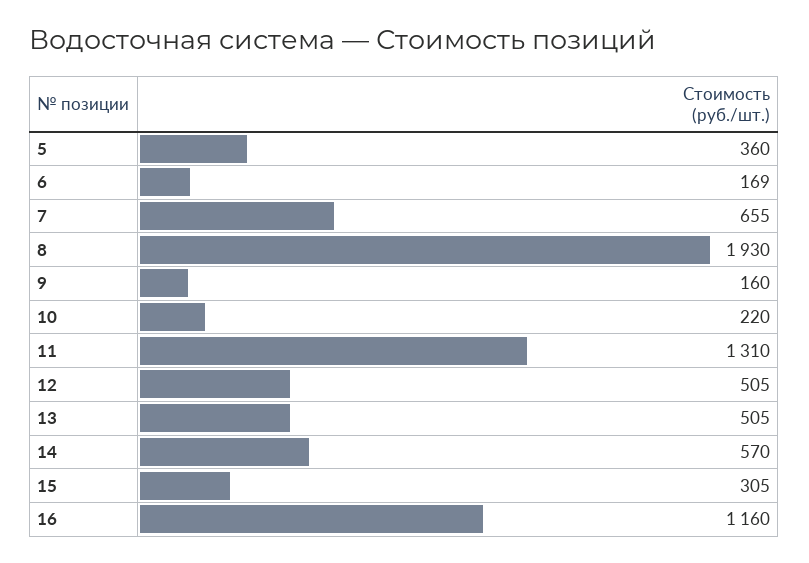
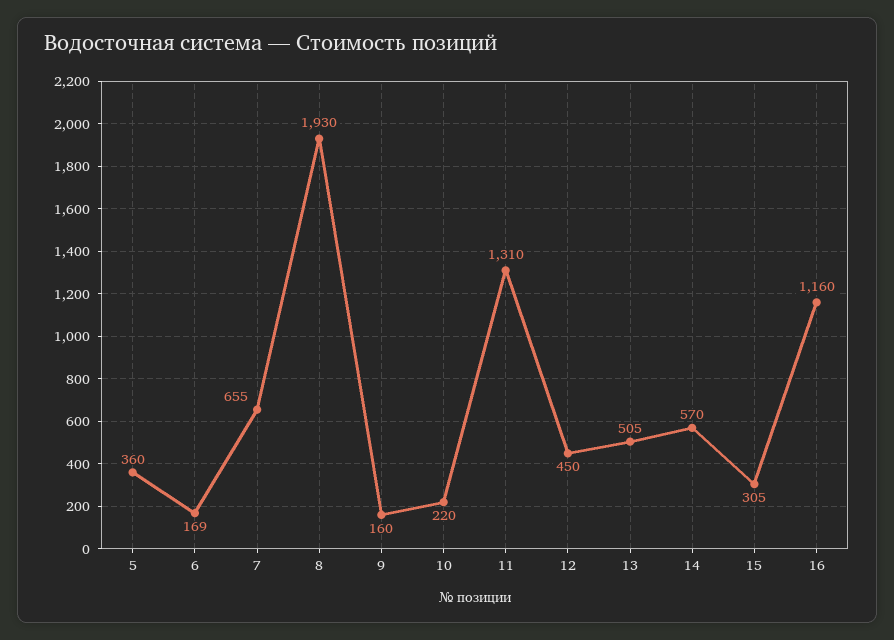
12: 505 -> 450

